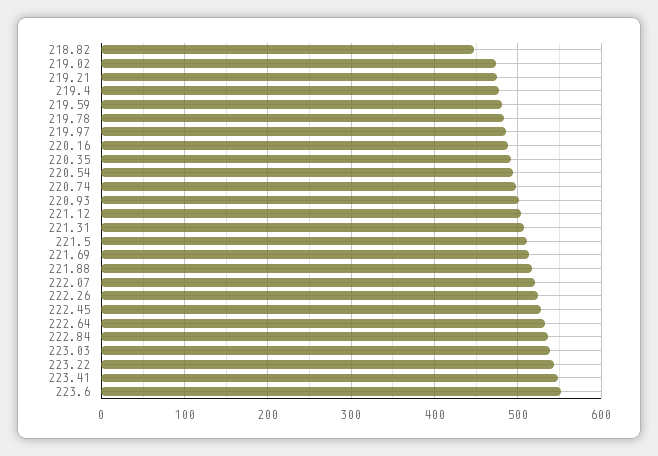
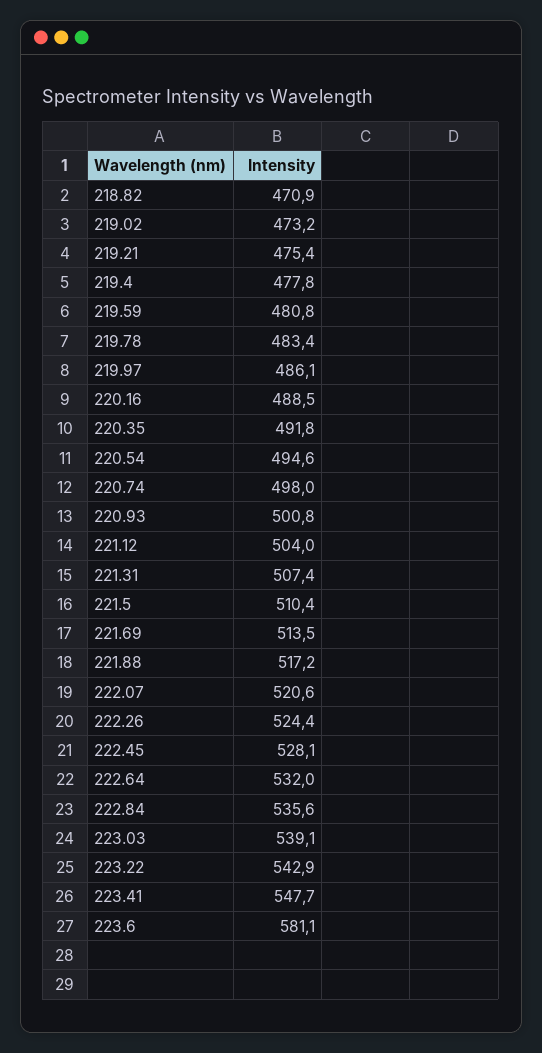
218.82: 450 -> 470.9
223.6: 550 -> 581.1

